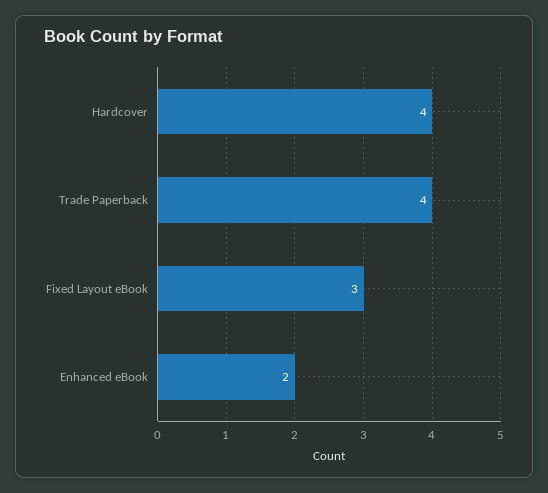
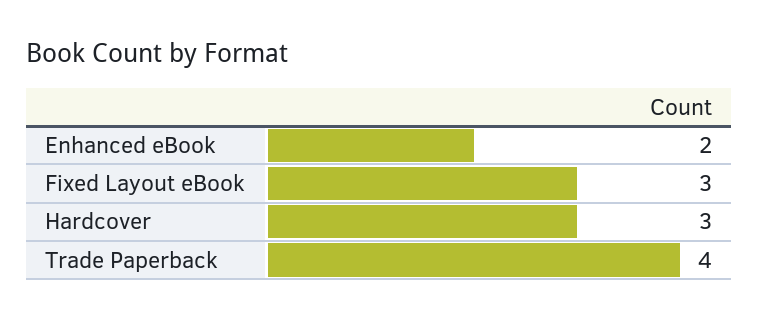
Hardcover: 4 -> 3

